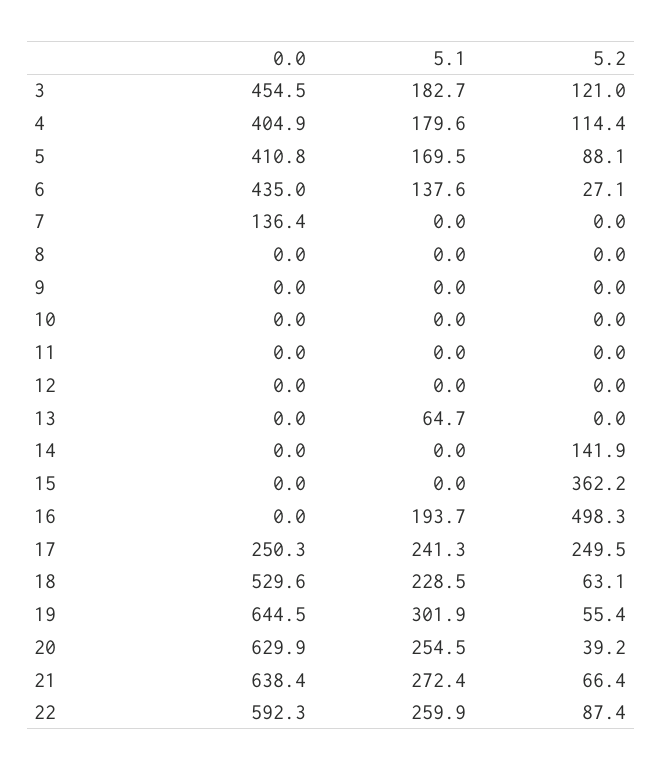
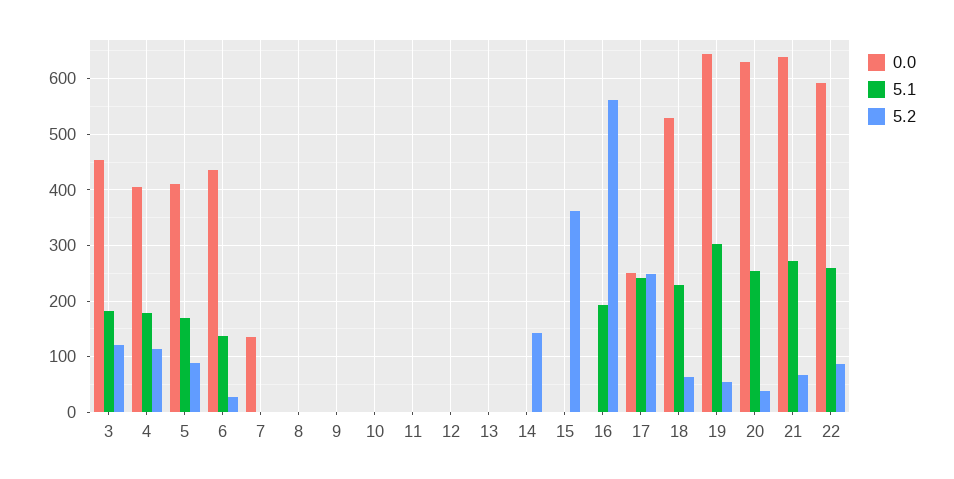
5.1, 13: 64.7 -> 0
5.2, 16: 498.3 -> 560

